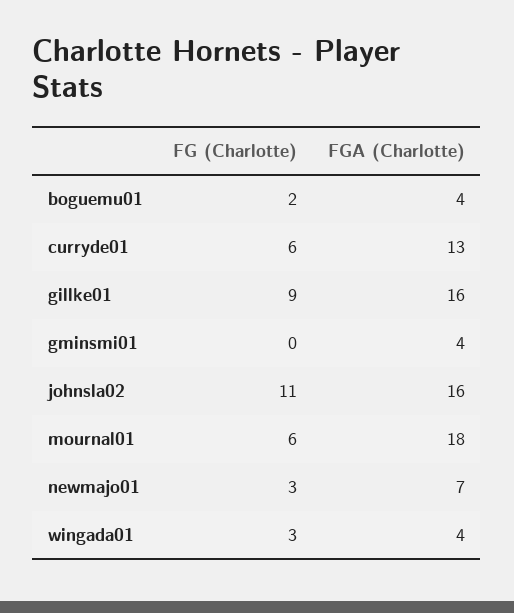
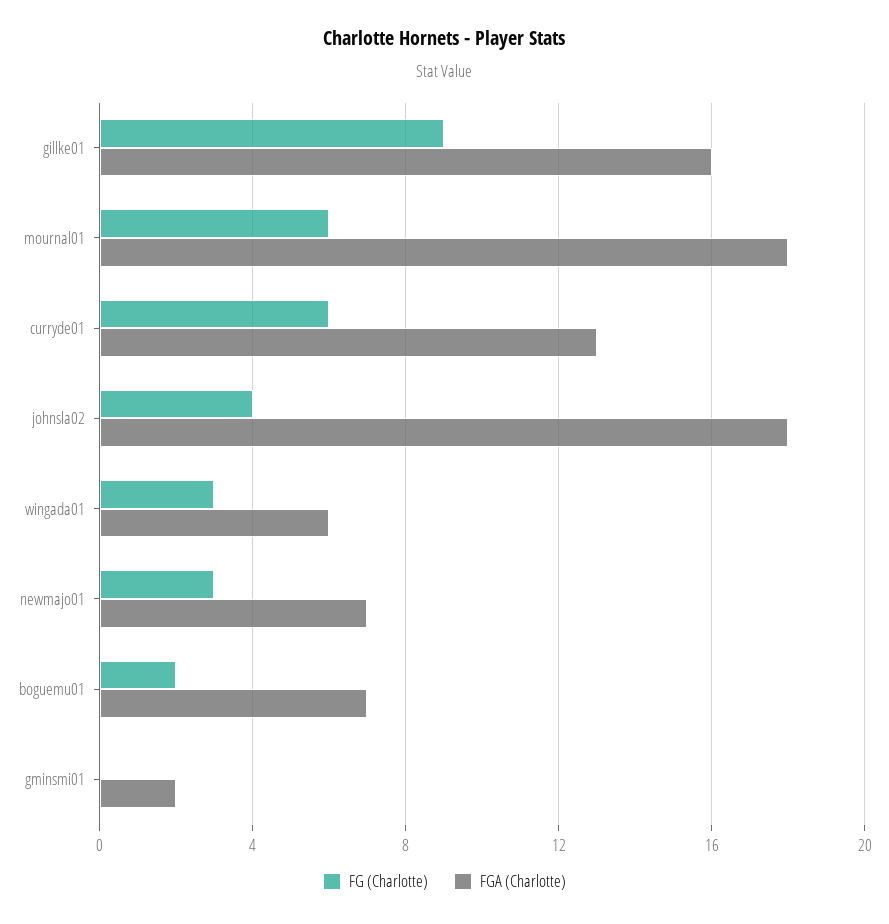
FGA (Charlotte), boguemu01: 4 -> 7
FGA (Charlotte), gminsmi01: 4 -> 2
FG (Charlotte), johnsla02: 11 -> 4
FGA (Charlotte), johnsla02: 16 -> 18
FGA (Charlotte), wingada01: 4 -> 6

